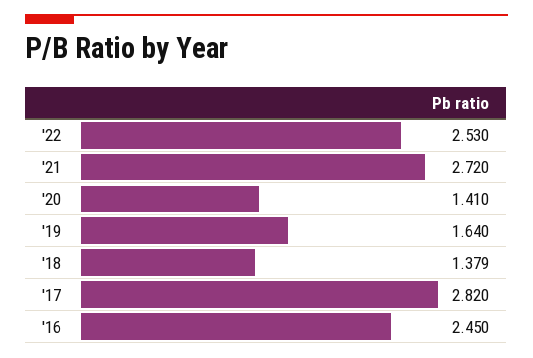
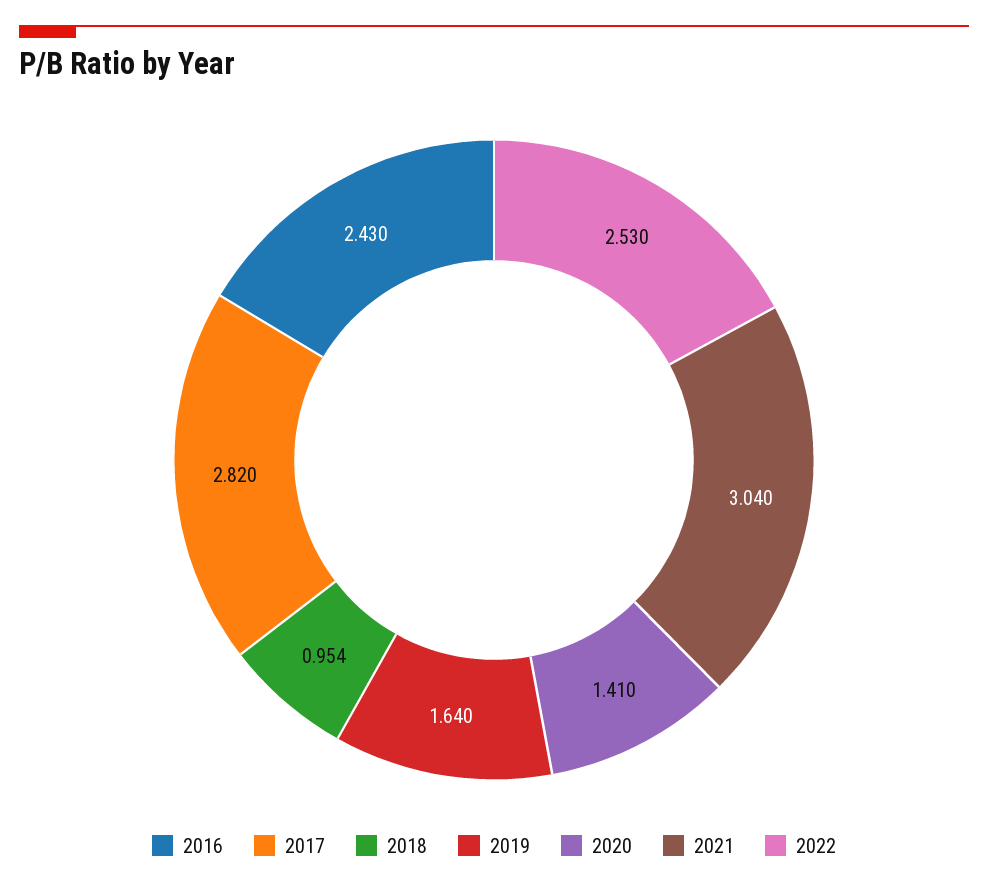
'21: 2.72 -> 3.04
'18: 1.379 -> 0.954
'16: 2.45 -> 2.43

